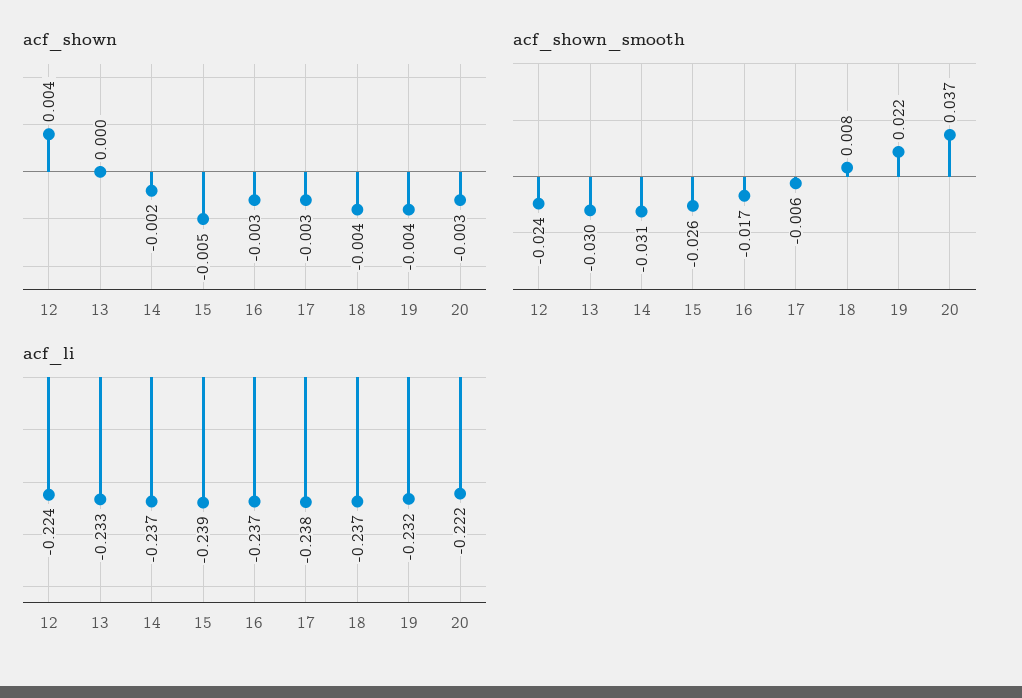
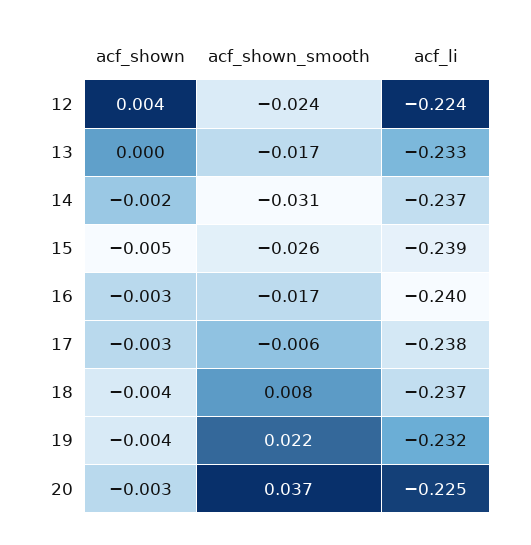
acf_shown_smooth, 13: -0.03 -> -0.017
acf_li, 16: -0.237 -> -0.24
acf_li, 20: -0.222 -> -0.225

